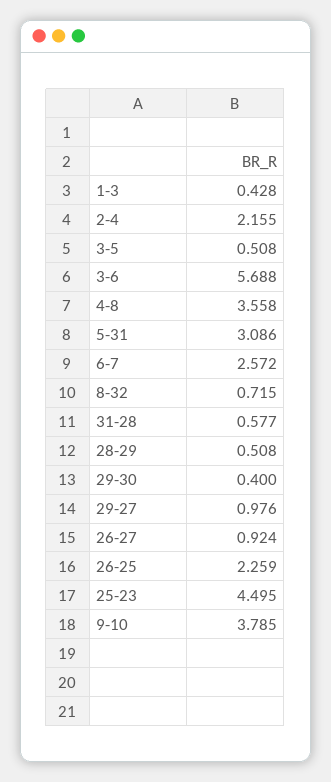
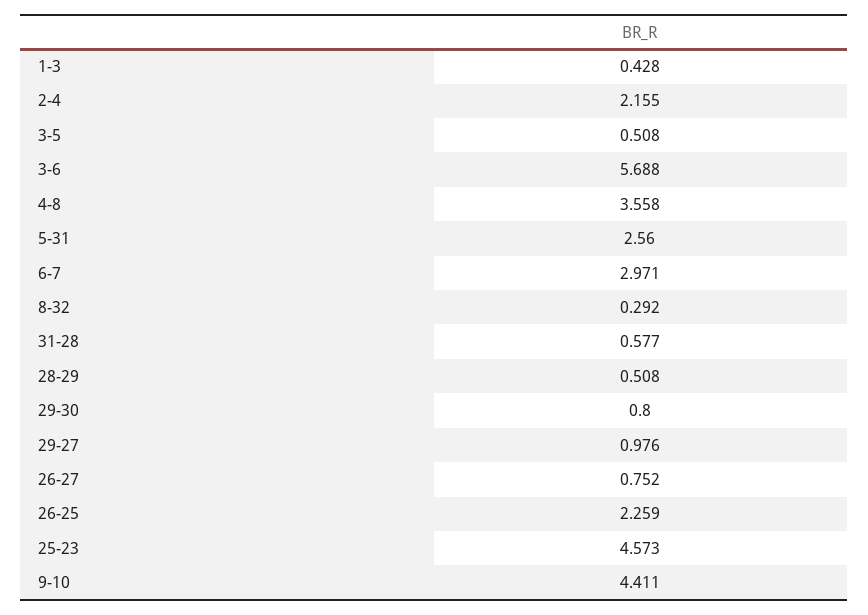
5-31: 3.086 -> 2.56
6-7: 2.572 -> 2.971
8-32: 0.715 -> 0.292
29-30: 0.4 -> 0.8
26-27: 0.924 -> 0.752
25-23: 4.495 -> 4.573
9-10: 3.785 -> 4.411

